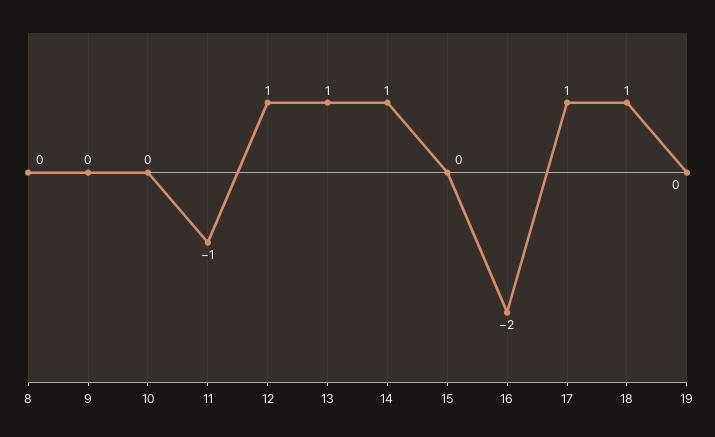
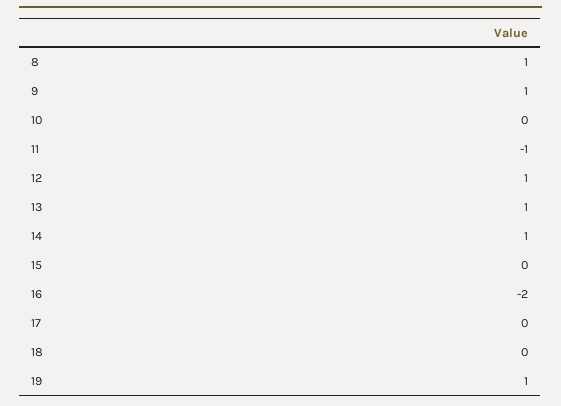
8: 0 -> 1
9: 0 -> 1
17: 1 -> 0
18: 1 -> 0
19: 0 -> 1

